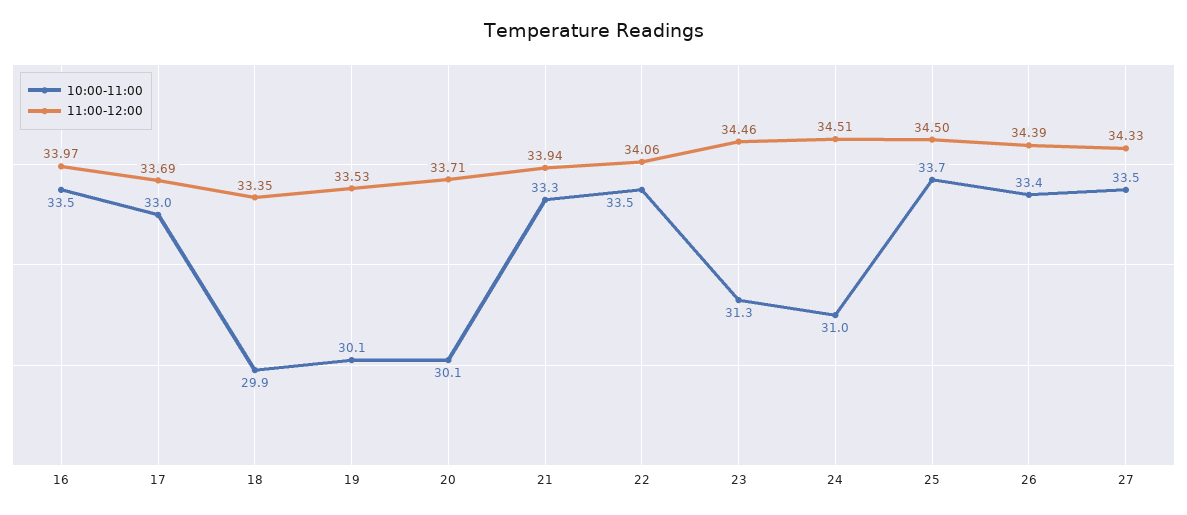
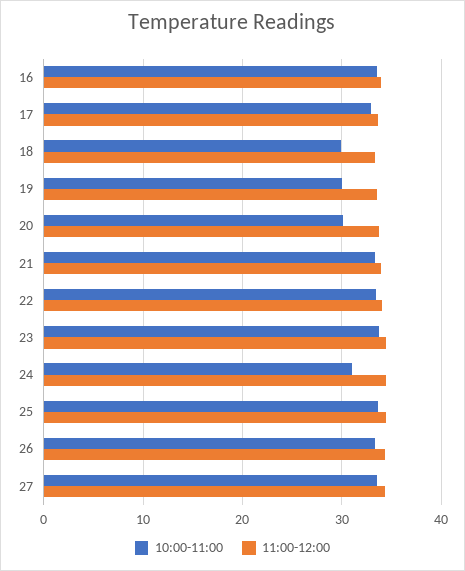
10:00-11:00, 23: 31.3 -> 34

